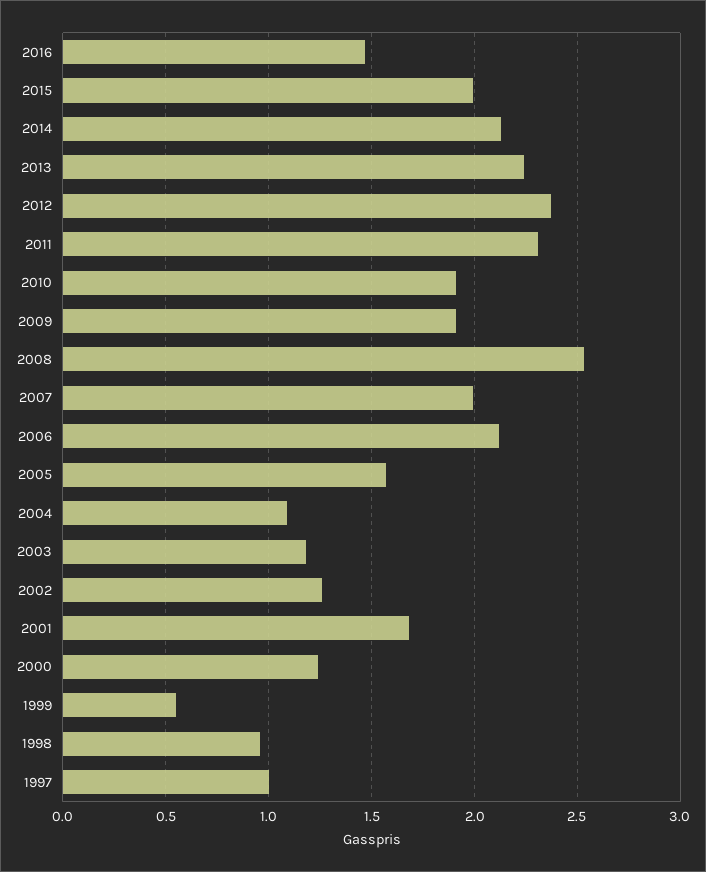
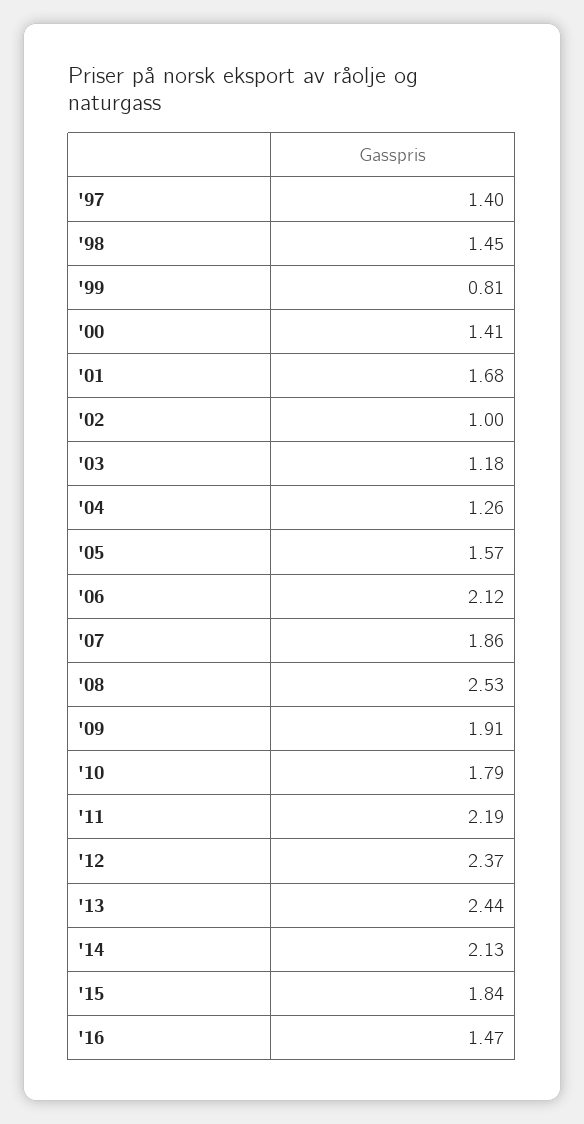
2015: 2 -> 1.84
2013: 2.25 -> 2.44
2011: 2.3 -> 2.19
2010: 1.9 -> 1.79
2007: 2 -> 1.86
2004: 1.1 -> 1.26
2002: 1.25 -> 1
2000: 1.25 -> 1.41
1999: 0.55 -> 0.81
1998: 0.95 -> 1.45
1997: 1 -> 1.4

